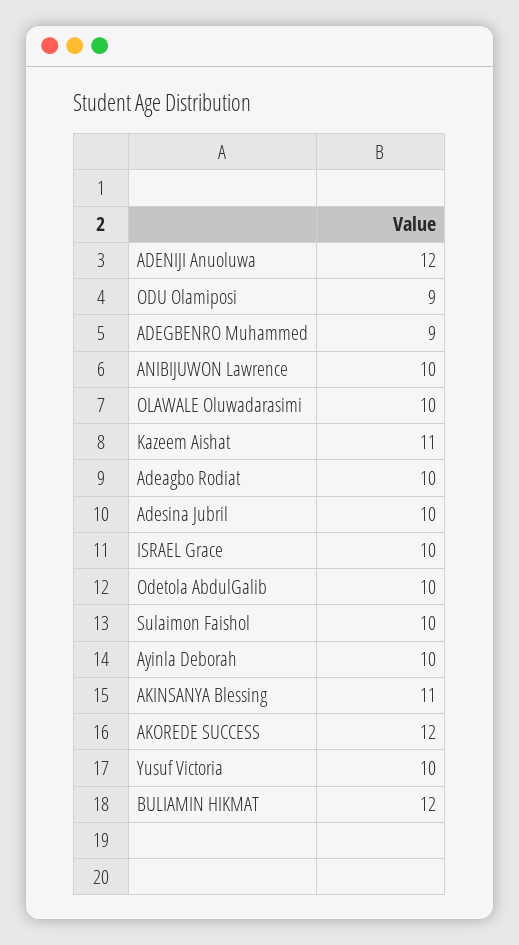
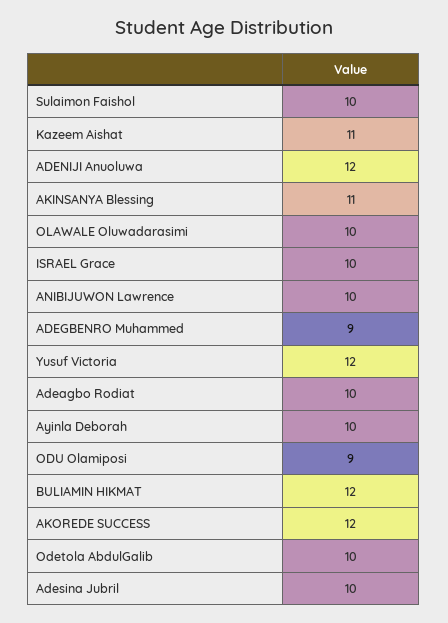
Yusuf Victoria: 10 -> 12

